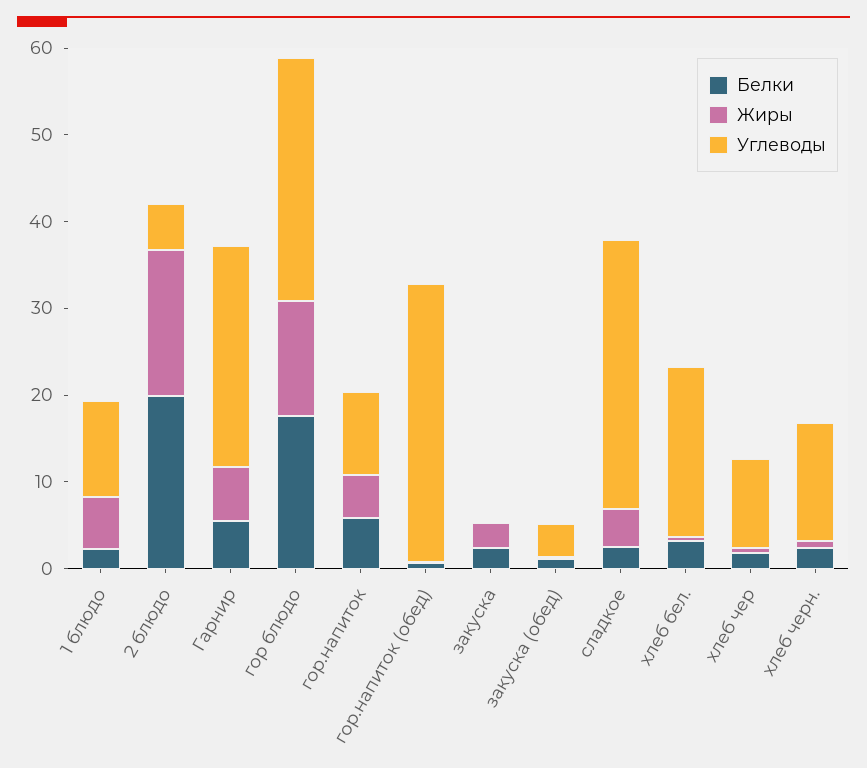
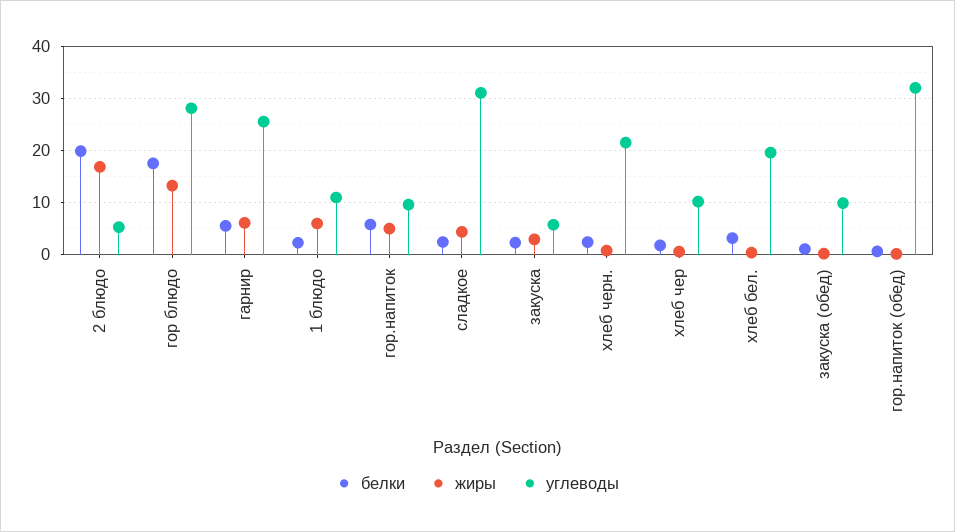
Углеводы, закуска: 0 -> 6
Углеводы, закуска (обед): 4 -> 10
Углеводы, хлеб черн.: 14 -> 22

